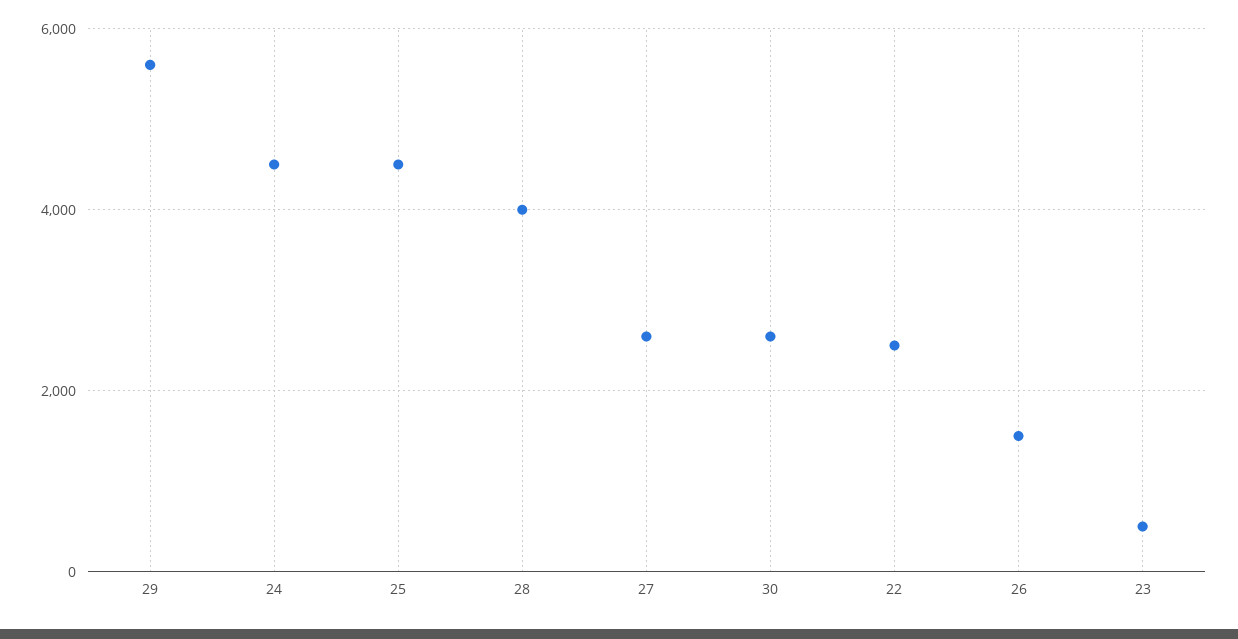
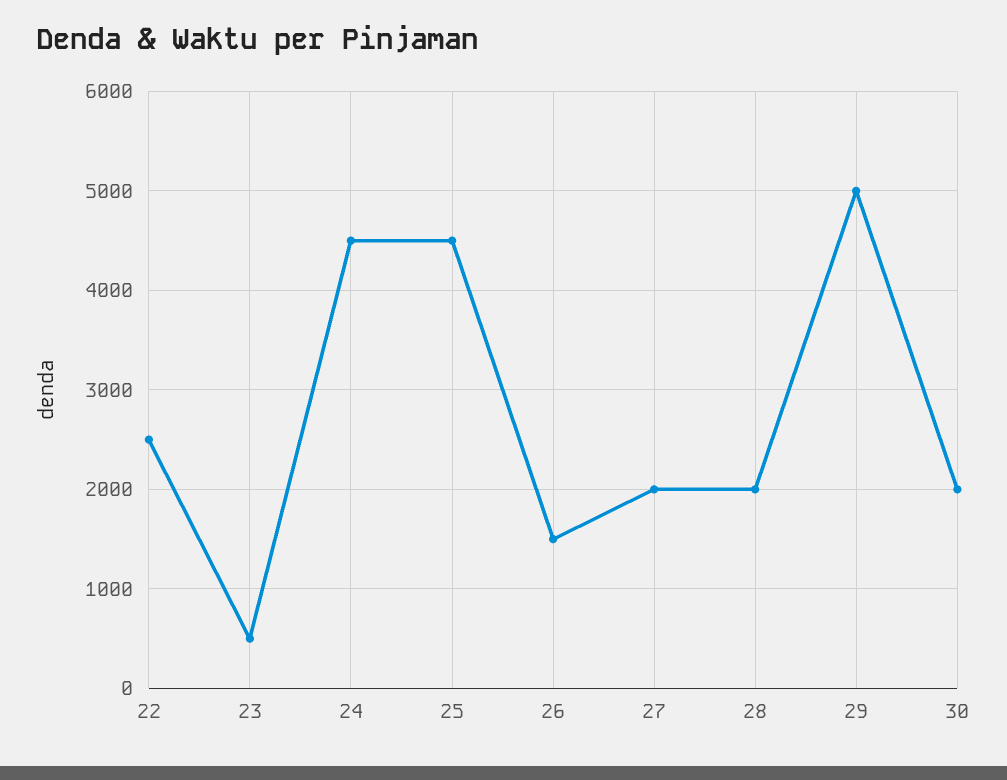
29: 5600 -> 5000
28: 4000 -> 2000
27: 2600 -> 2000
30: 2600 -> 2000

